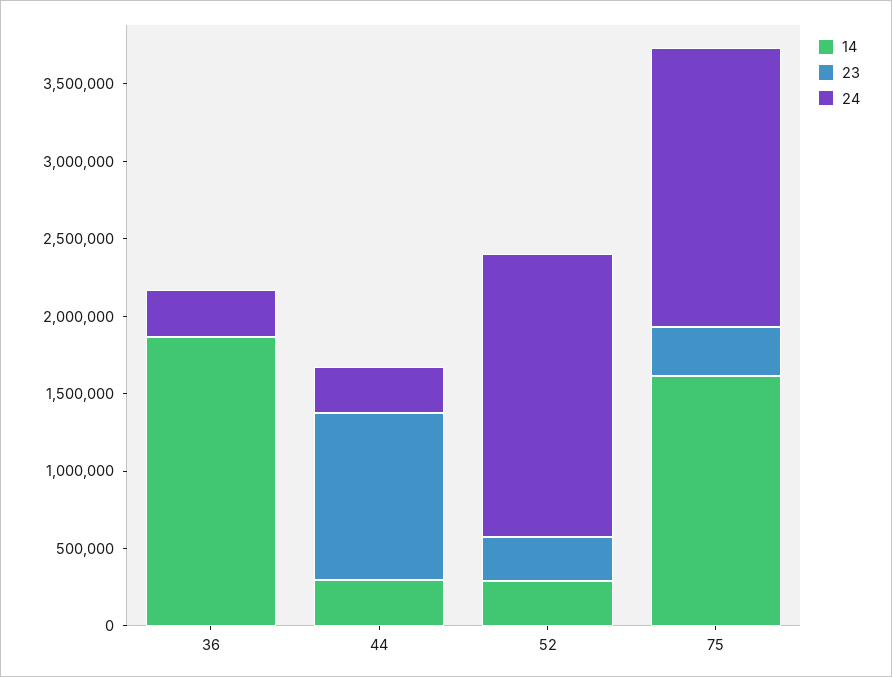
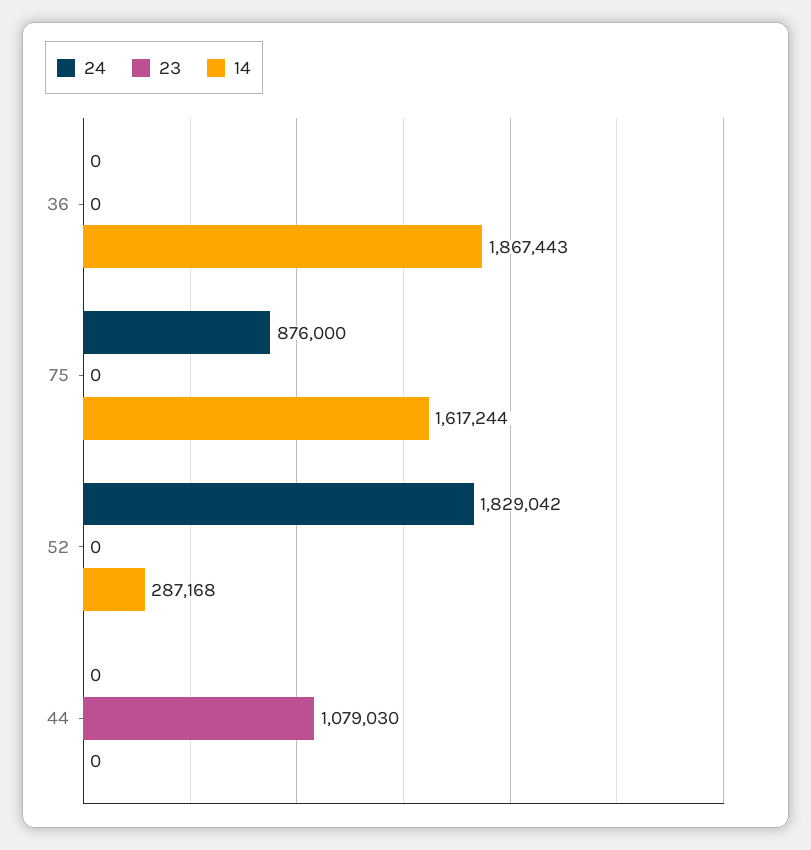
24, 36: 300000 -> 0
14, 44: 300000 -> 0
24, 44: 300000 -> 0
23, 52: 300000 -> 0
23, 75: 300000 -> 0
24, 75: 1800000 -> 876000

